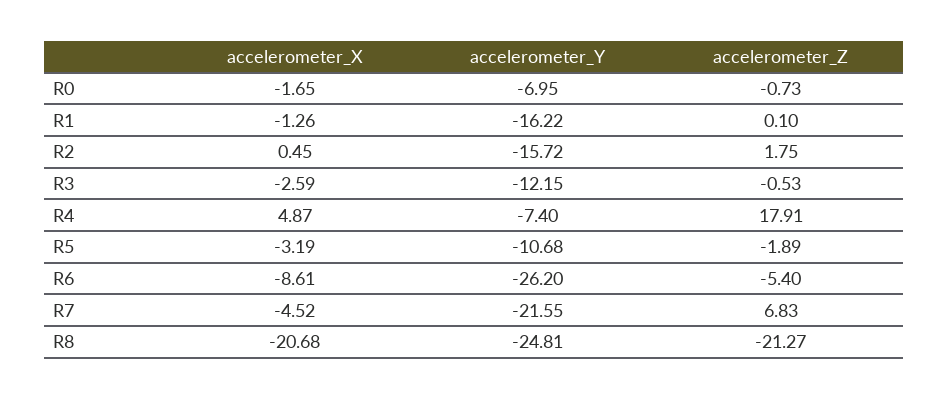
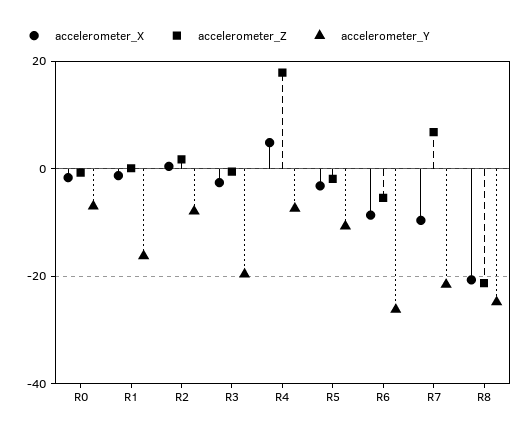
accelerometer_Y, R2: -15.72 -> -8
accelerometer_Y, R3: -12.15 -> -20
accelerometer_X, R7: -4.52 -> -10

